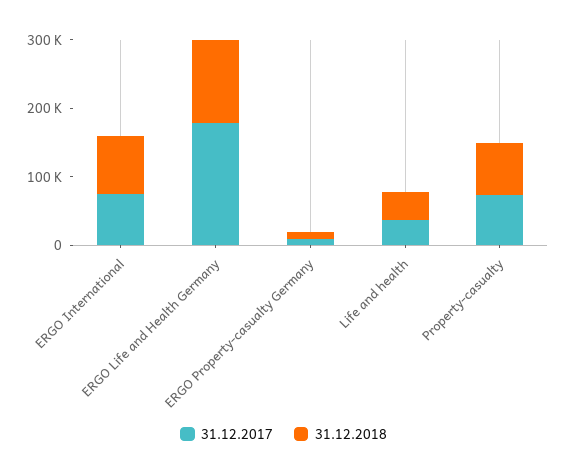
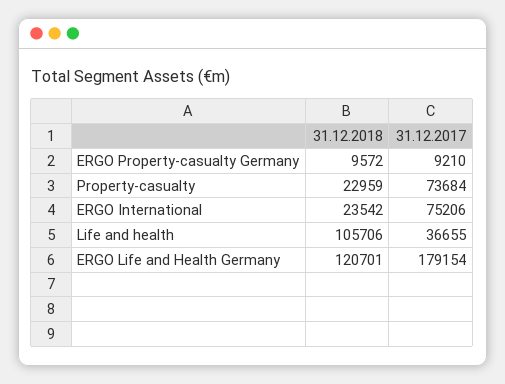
31.12.2018, ERGO International: 80000 -> 23542
31.12.2018, Life and health: 40000 -> 105706
31.12.2018, Property-casualty: 80000 -> 22959

